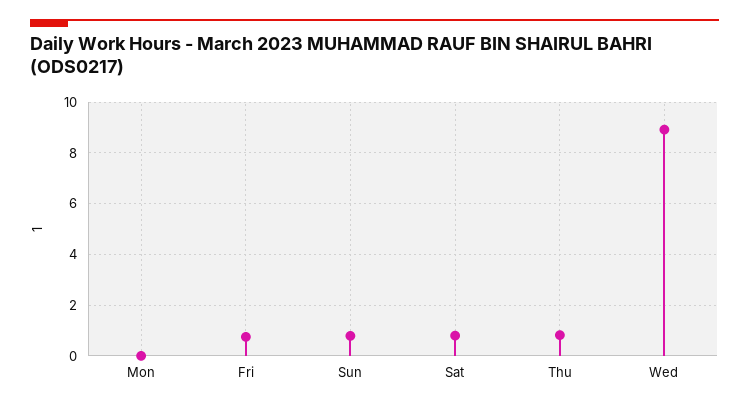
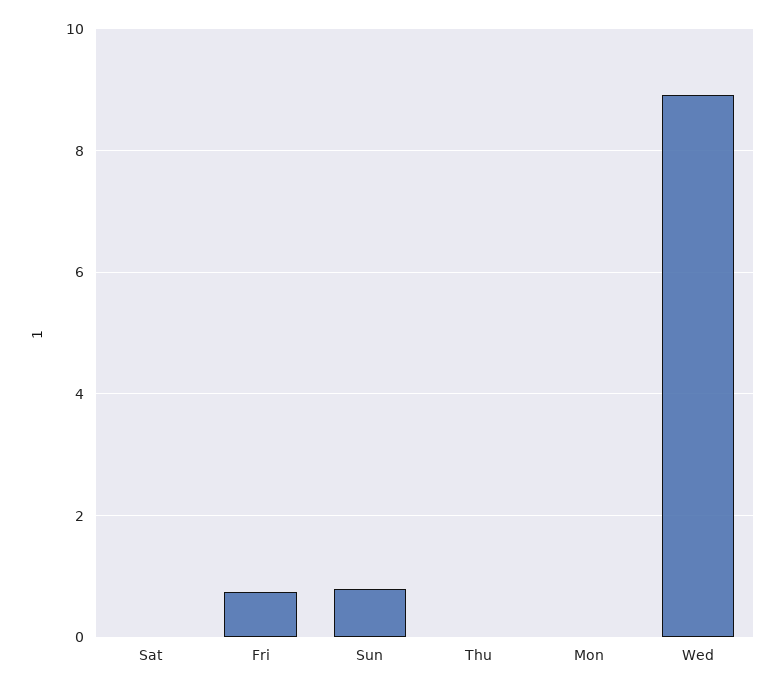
Sat: 0.75 -> 0
Thu: 0.75 -> 0

